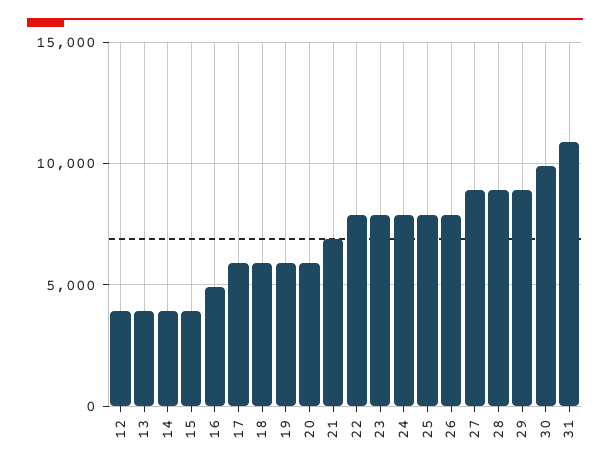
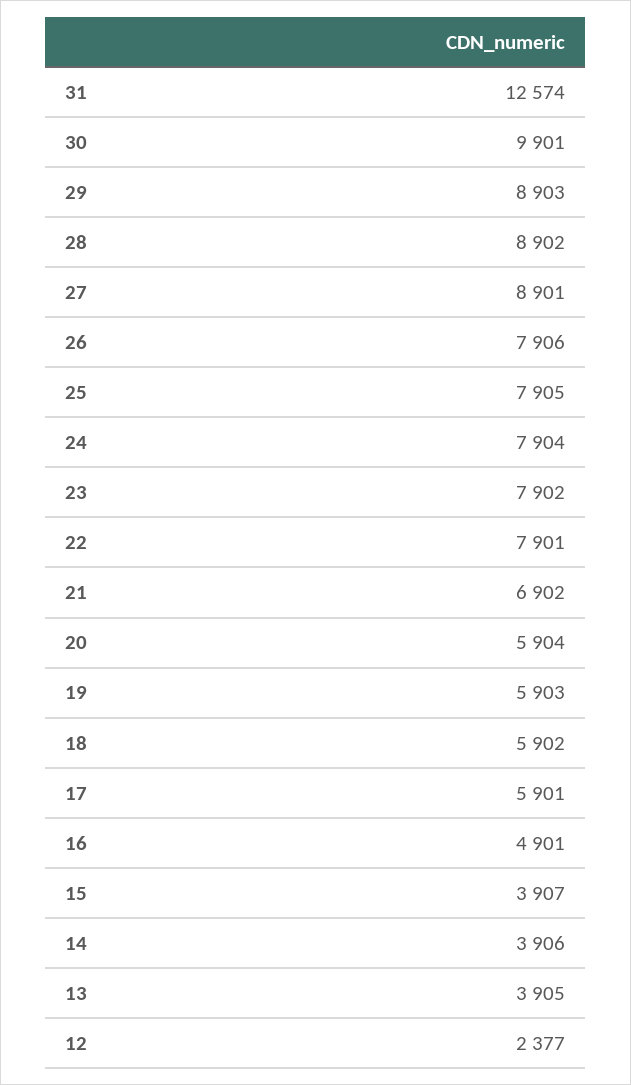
12: 4000 -> 2377
31: 11000 -> 12574

